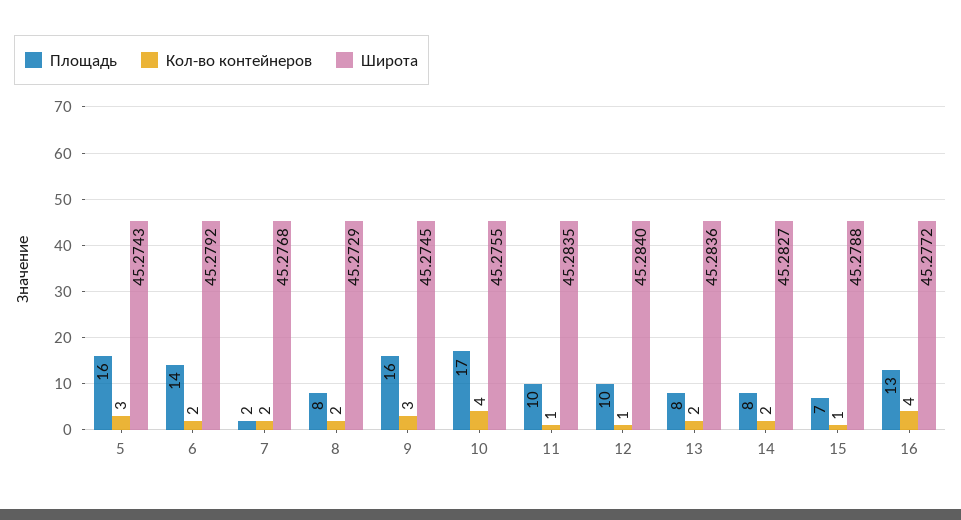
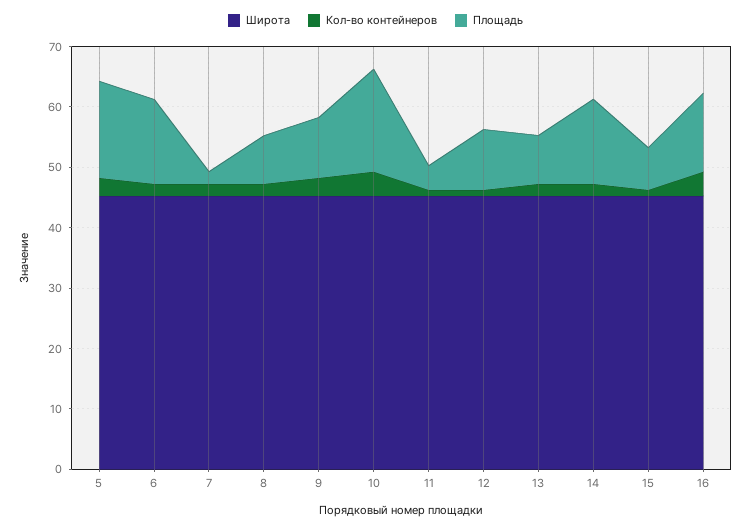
Площадь, 9: 16 -> 10
Площадь, 11: 10 -> 4
Площадь, 14: 8 -> 14

